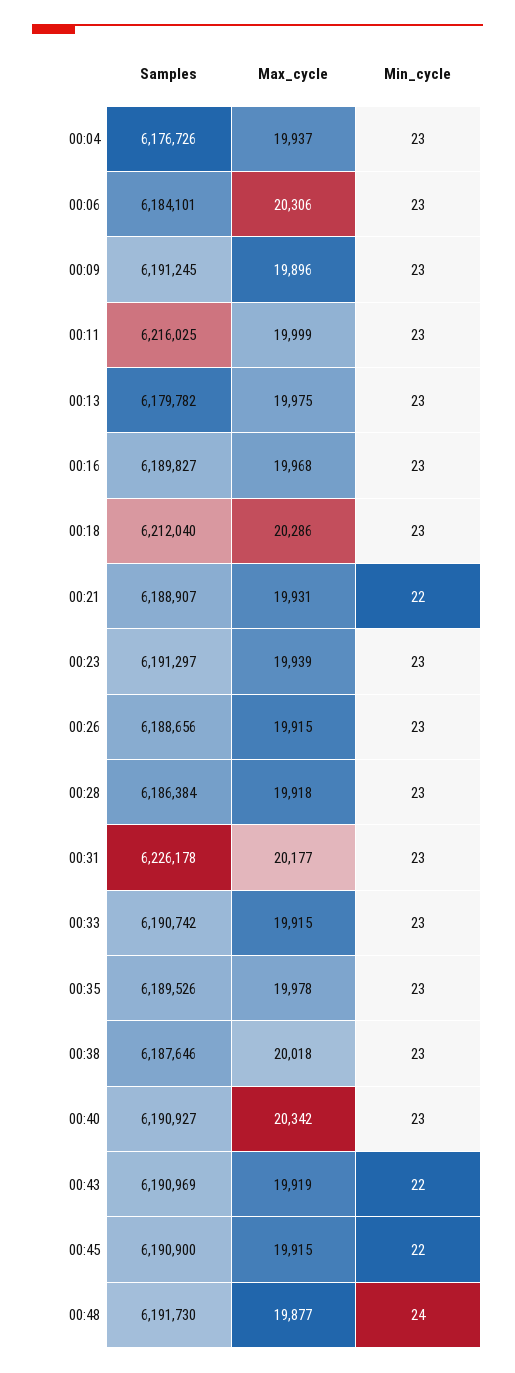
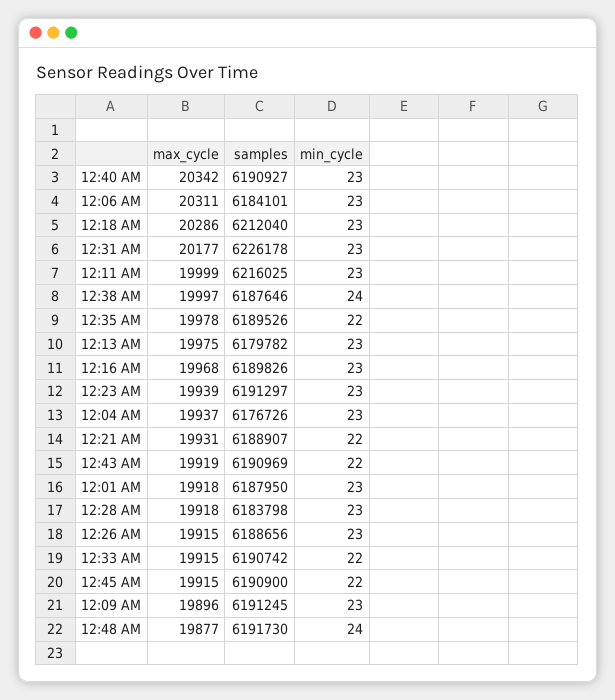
Max_cycle, 00:06: 20306 -> 20311
Samples, 00:16: 6189827 -> 6189826
Samples, 00:28: 6186384 -> 6183798
Min_cycle, 00:33: 23 -> 22
Min_cycle, 00:35: 23 -> 22
Max_cycle, 00:38: 20018 -> 19997
Min_cycle, 00:38: 23 -> 24
Max_cycle, 12:01 AM: none -> 19918
Samples, 12:01 AM: none -> 6187950
Min_cycle, 12:01 AM: none -> 23

